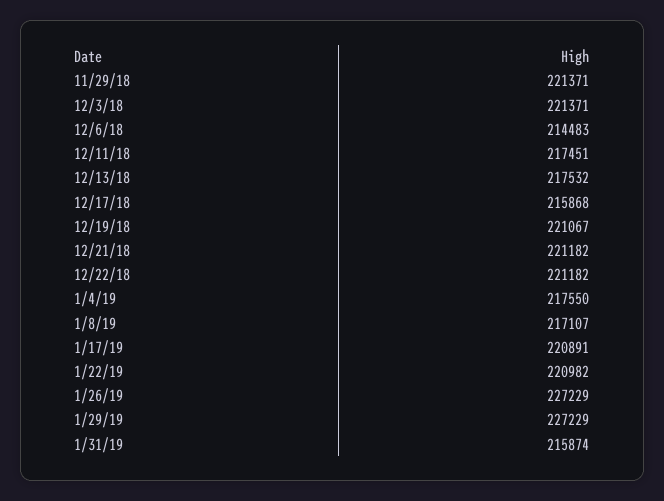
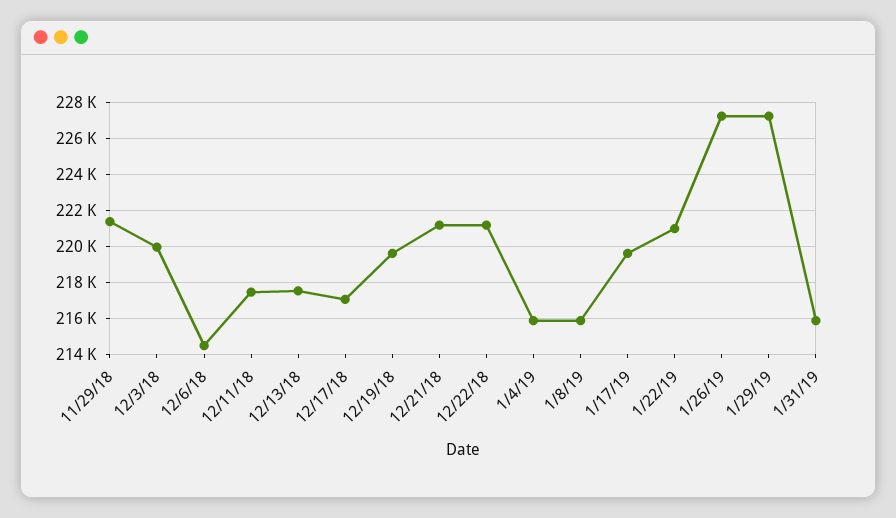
12/3/18: 221371 -> 220000
12/17/18: 215868 -> 217000
12/19/18: 221067 -> 219500
1/4/19: 217550 -> 216000
1/8/19: 217107 -> 216000
1/17/19: 220891 -> 219500

